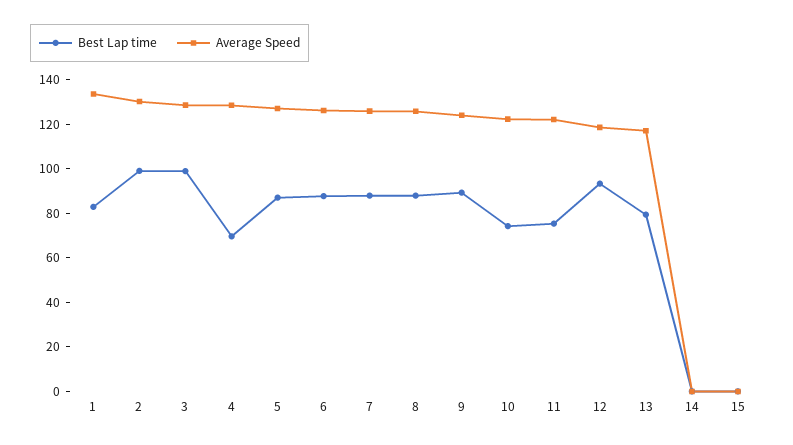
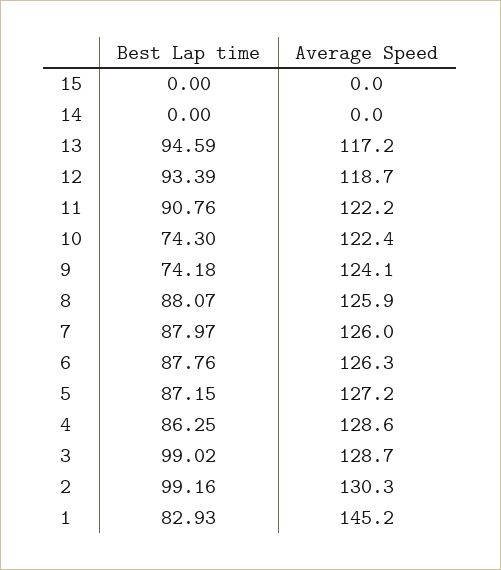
Average Speed, 1: 135 -> 145.2
Best Lap time, 4: 70 -> 86.25
Best Lap time, 9: 90 -> 74.18
Best Lap time, 11: 75 -> 90.76
Best Lap time, 13: 80 -> 94.59

